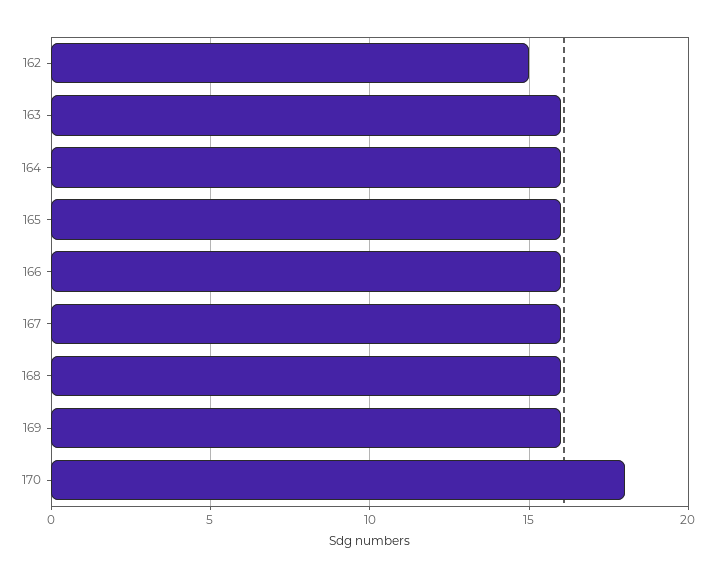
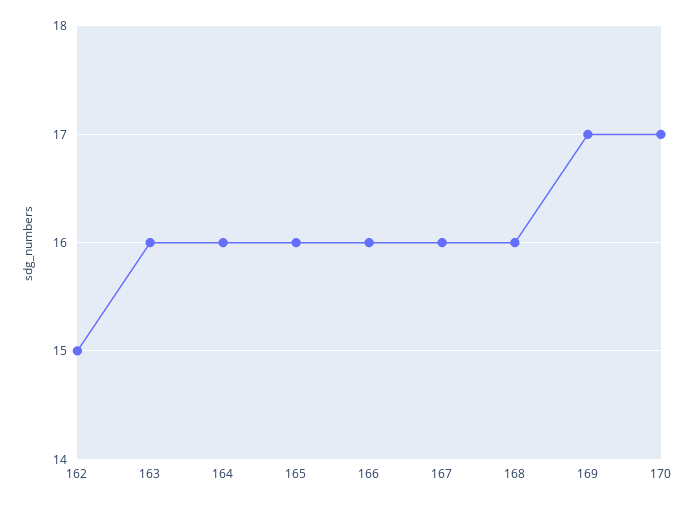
169: 16 -> 17
170: 18 -> 17

